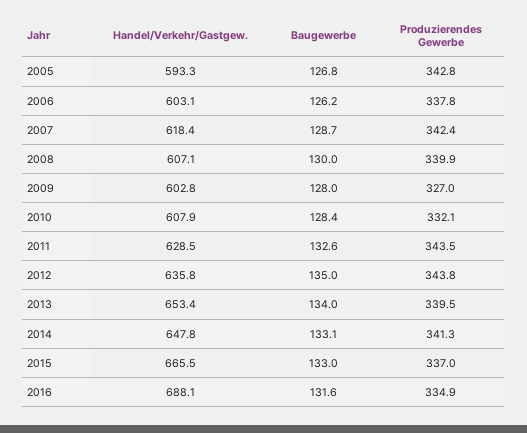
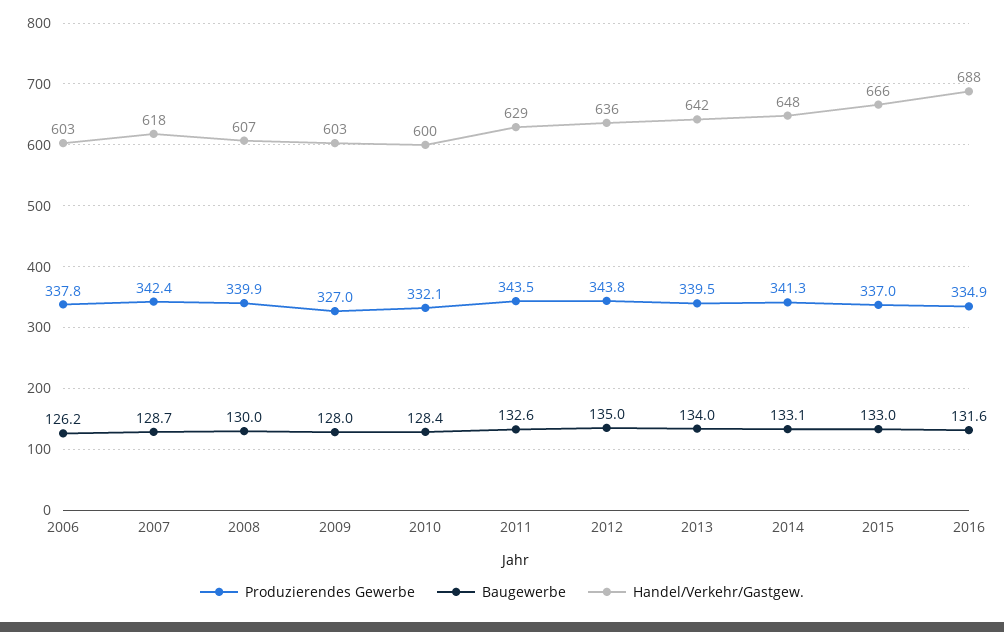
Handel/Verkehr/Gastgew., 2005: 593.3 -> none
Baugewerbe, 2005: 126.8 -> none
Produzierendes Gewerbe, 2005: 342.8 -> none
Handel/Verkehr/Gastgew., 2010: 607.9 -> 600
Handel/Verkehr/Gastgew., 2013: 653.4 -> 642

